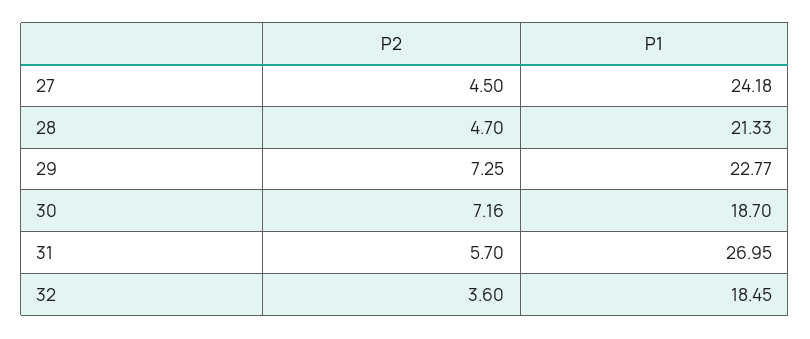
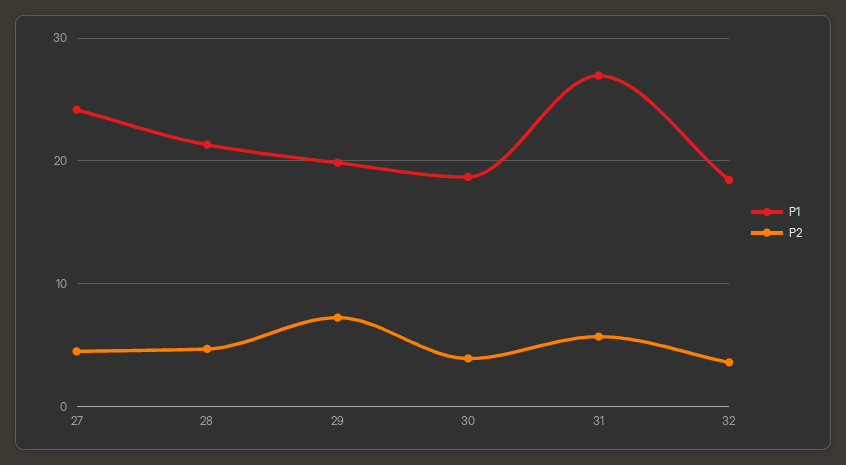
P1, 29: 22.77 -> 20
P2, 30: 7.16 -> 4

